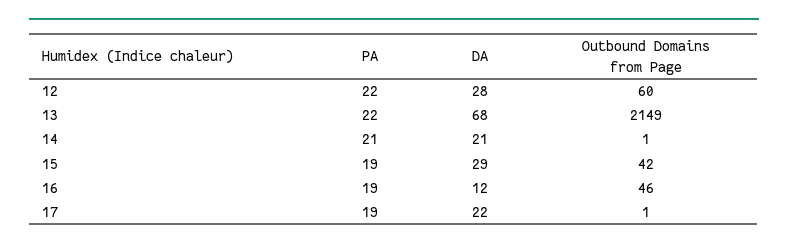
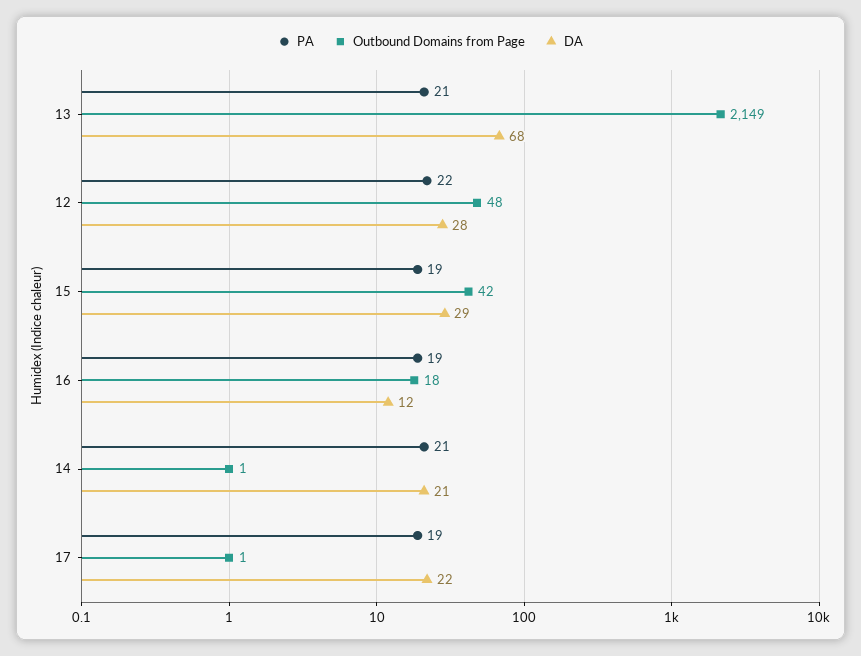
Outbound Domains from Page, 12: 60 -> 48
PA, 13: 22 -> 21
Outbound Domains from Page, 16: 46 -> 18

